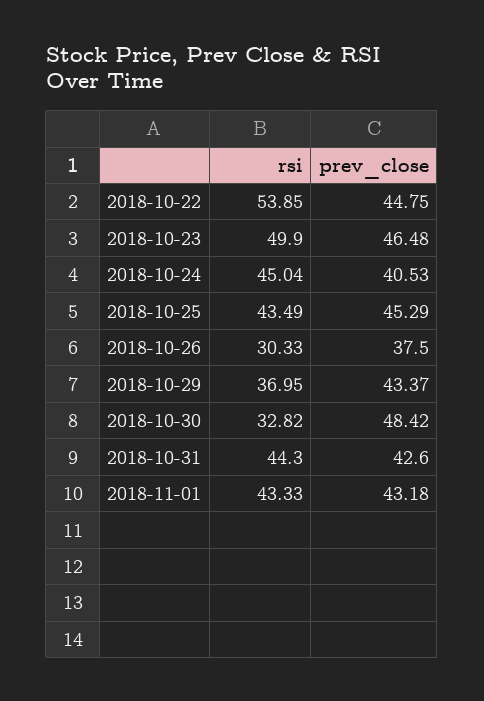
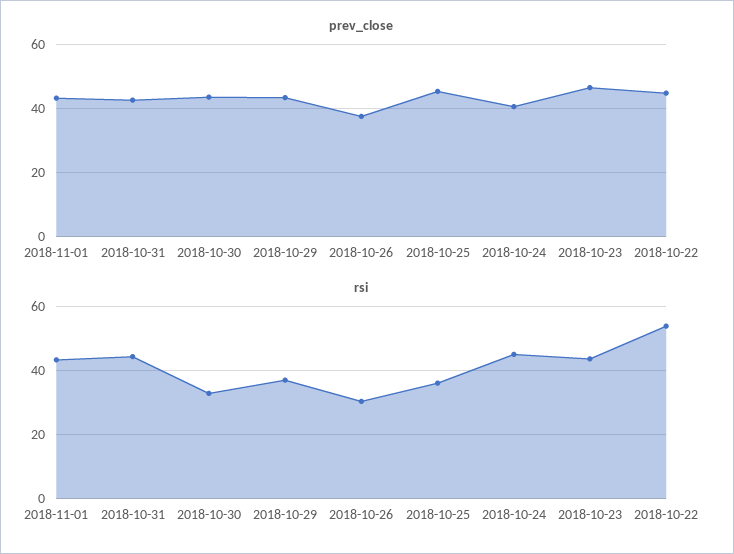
rsi, 2018-10-23: 49.9 -> 44
rsi, 2018-10-25: 43.49 -> 36
prev_close, 2018-10-30: 48.42 -> 44

